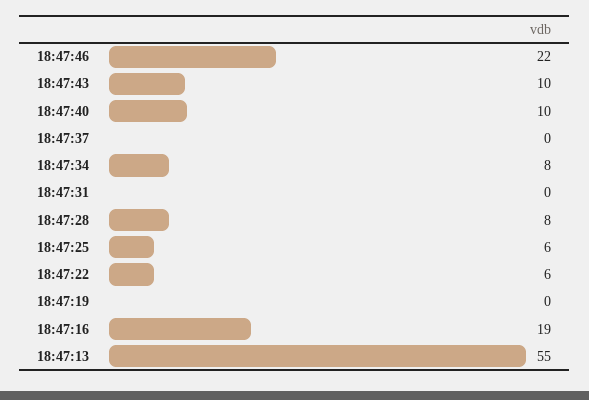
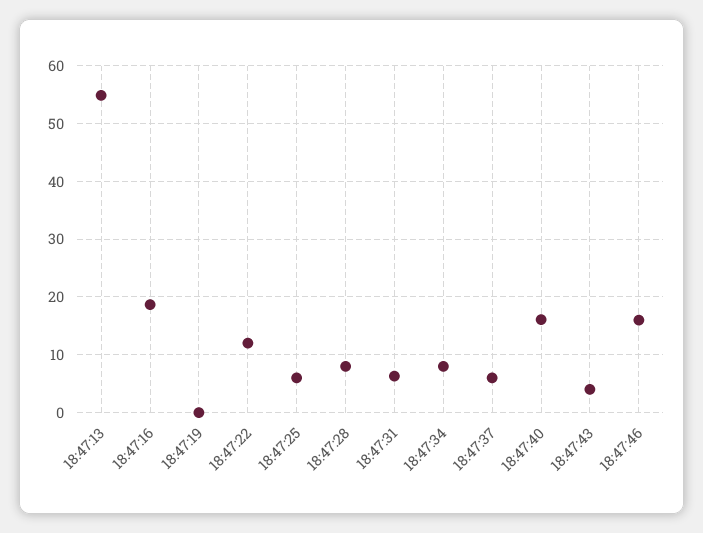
18:47:46: 22 -> 16
18:47:43: 10 -> 4
18:47:40: 10 -> 16
18:47:37: 0 -> 6
18:47:31: 0 -> 6
18:47:22: 6 -> 12

